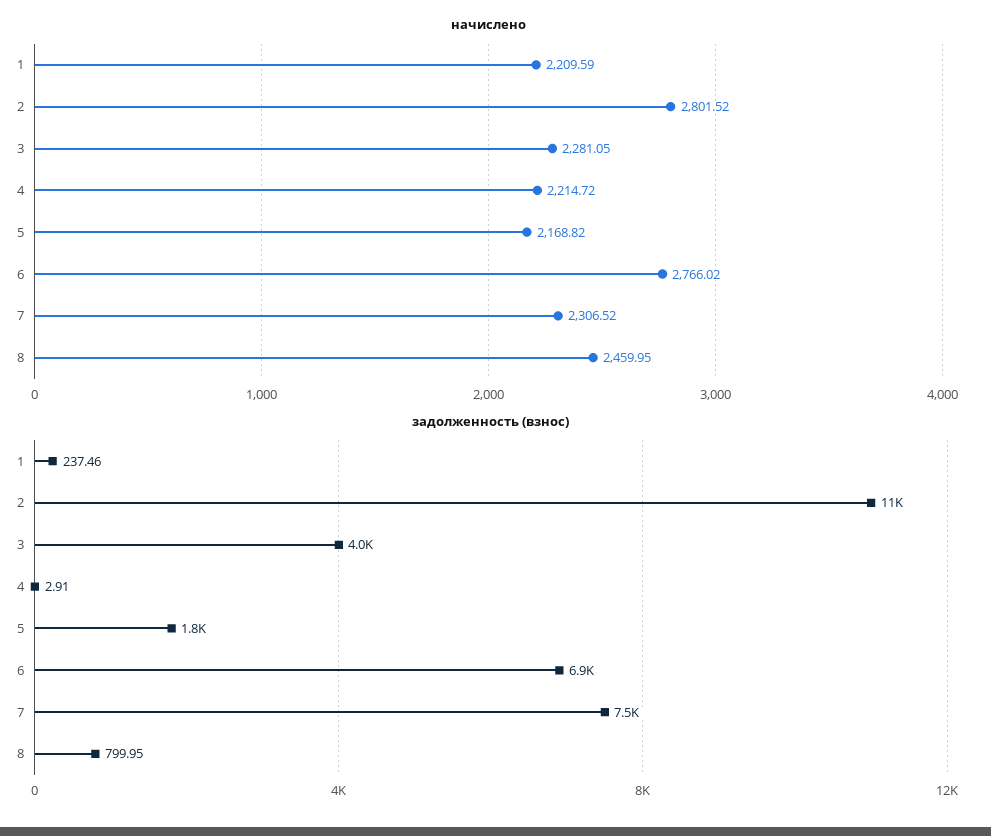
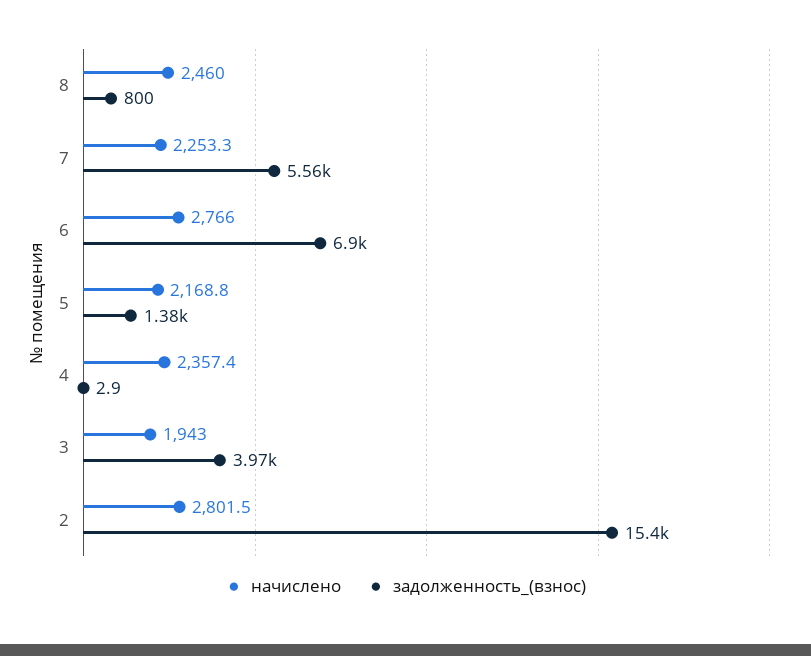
начислено, 1: 2209.59 -> none
начислено, 3: 2281.05 -> 1943
начислено, 4: 2214.72 -> 2357.4
начислено, 7: 2306.52 -> 2253.3
задолженность (взнос), 1: 237.46 -> none
задолженность (взнос), 2: 11000 -> 15400
задолженность (взнос), 5: 1800 -> 1380
задолженность (взнос), 7: 7500 -> 5560

